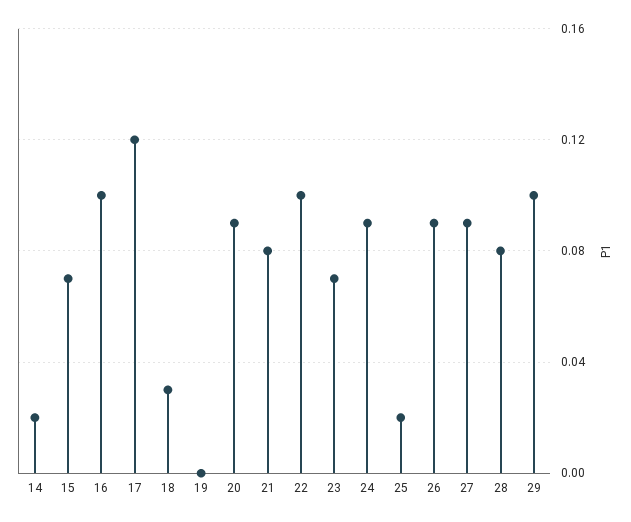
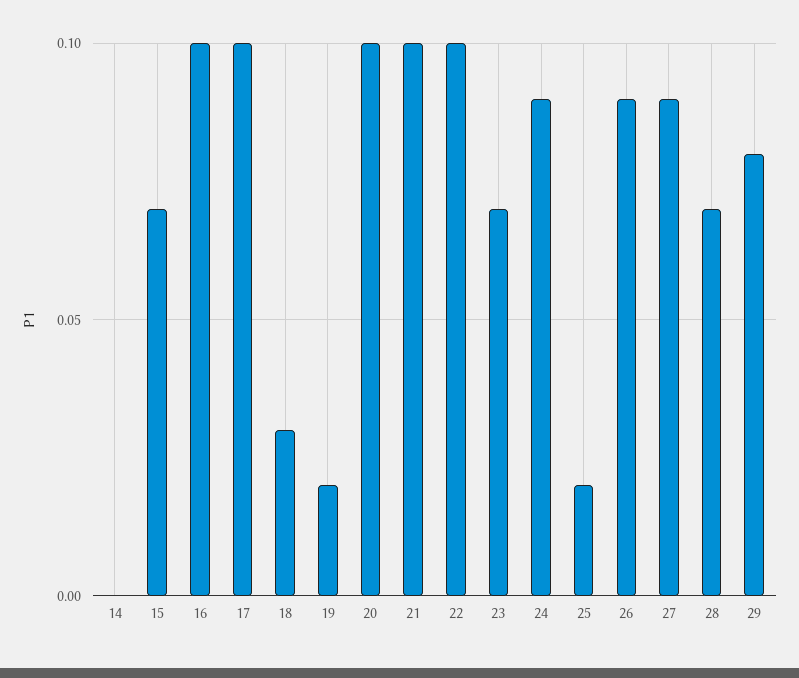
14: 0.02 -> 0
17: 0.12 -> 0.1
19: 0 -> 0.02
20: 0.09 -> 0.1
21: 0.08 -> 0.1
28: 0.08 -> 0.07
29: 0.1 -> 0.08

